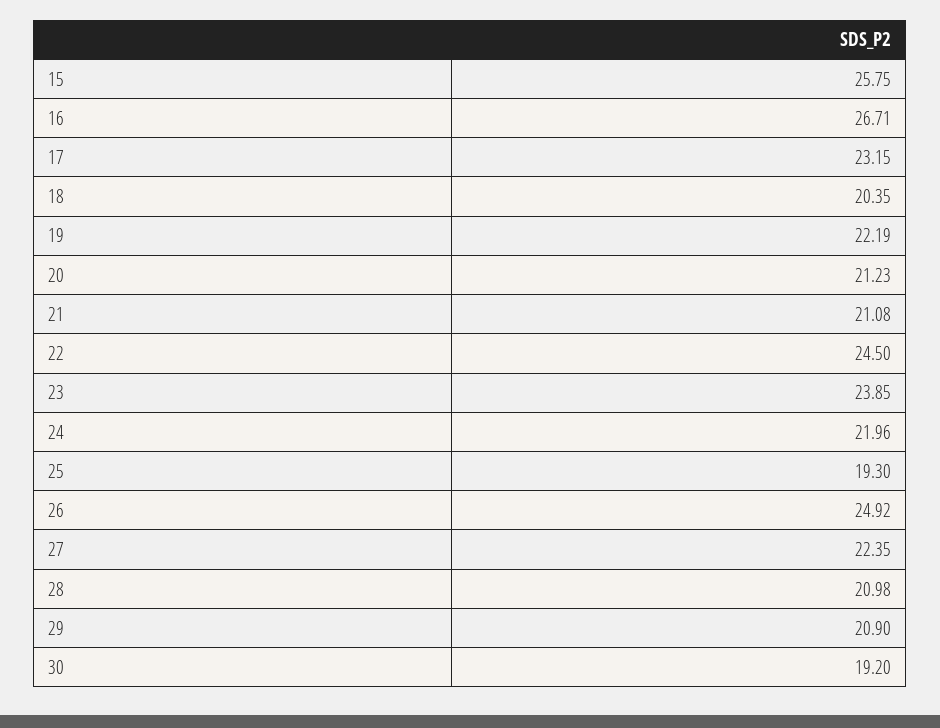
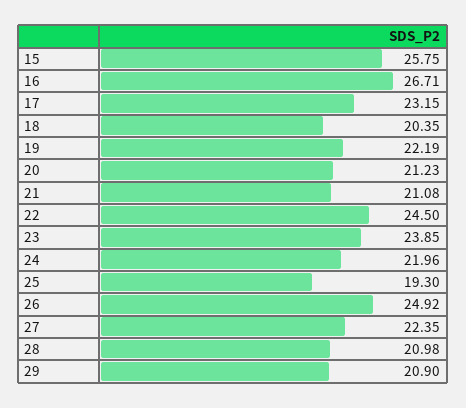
30: 19.2 -> none

